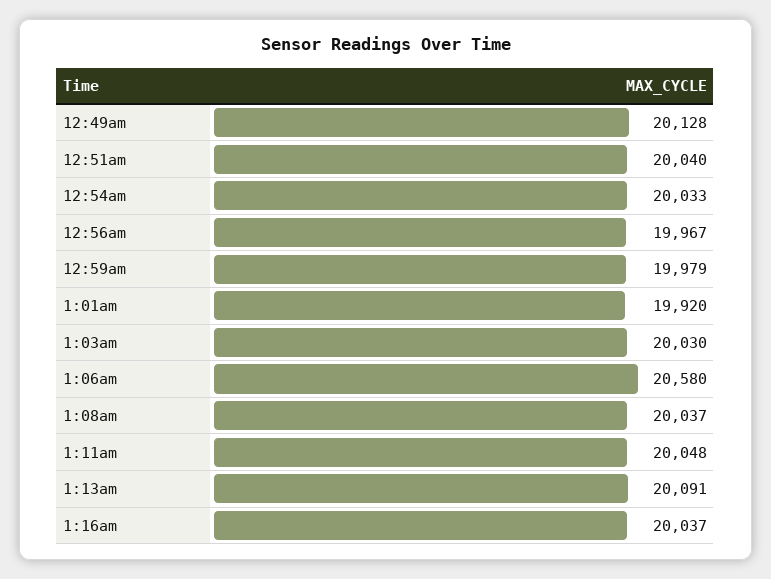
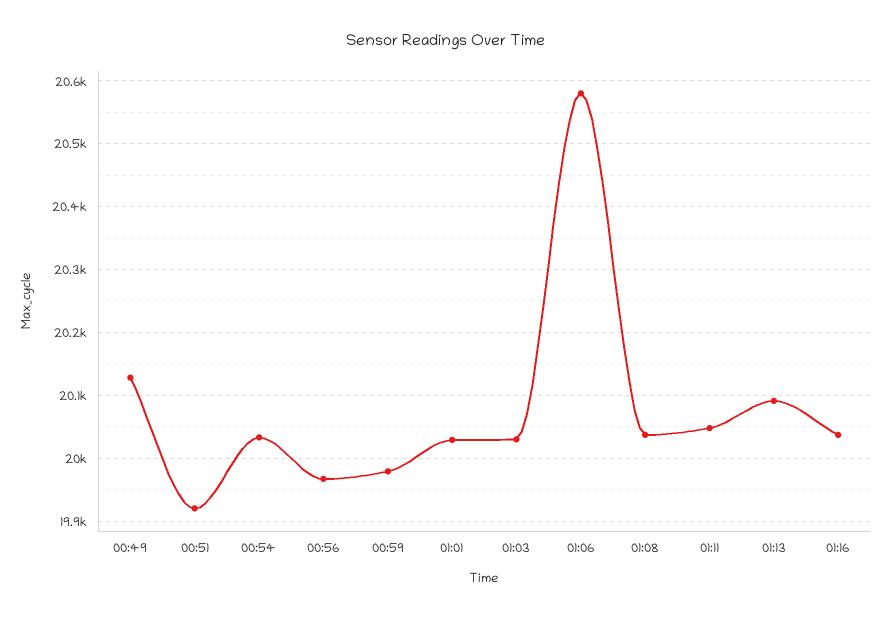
12:51am: 20040 -> 19920
1:01am: 19920 -> 20030

